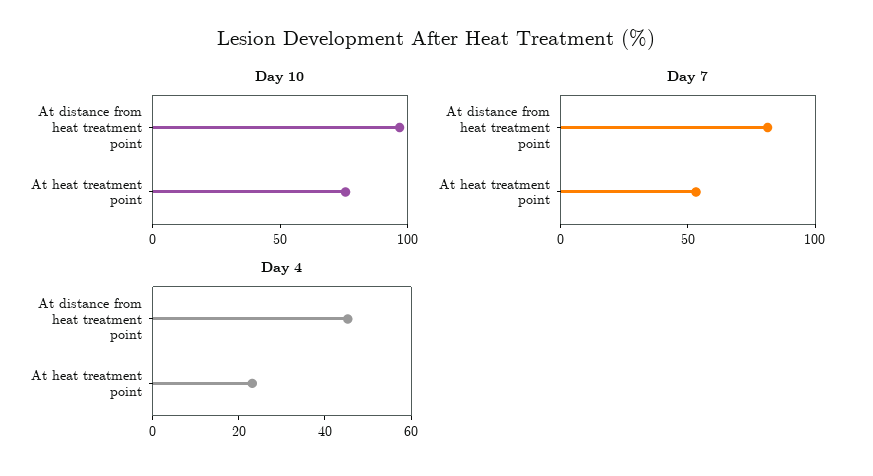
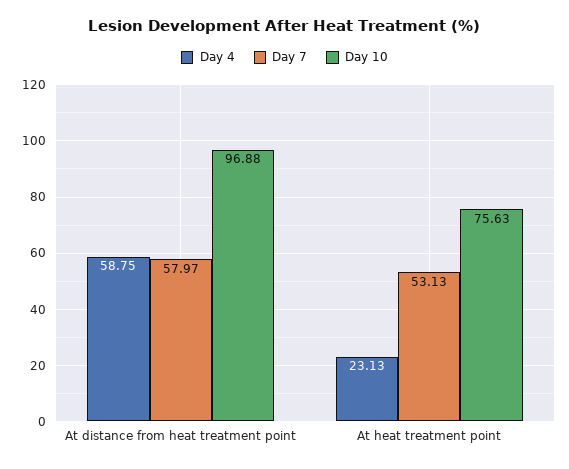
Day 7, At distance from heat treatment point: 80 -> 57.97
Day 4, At distance from heat treatment point: 45 -> 58.75

